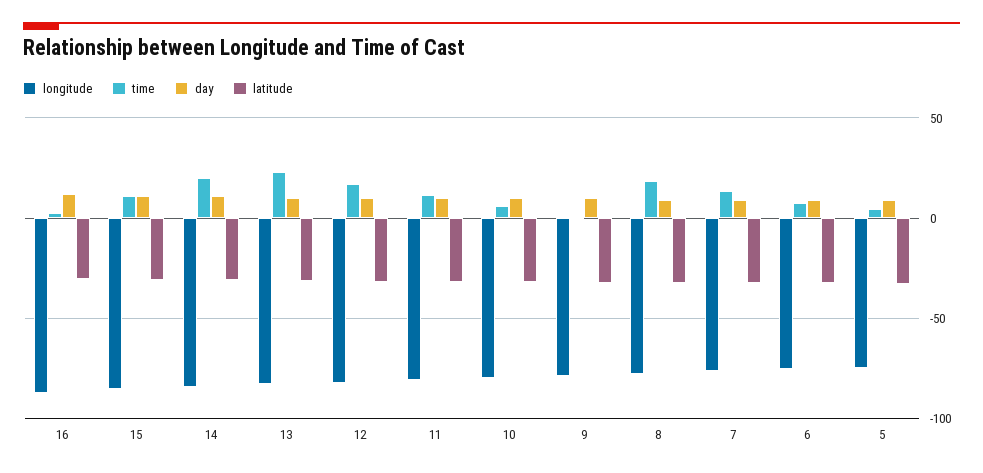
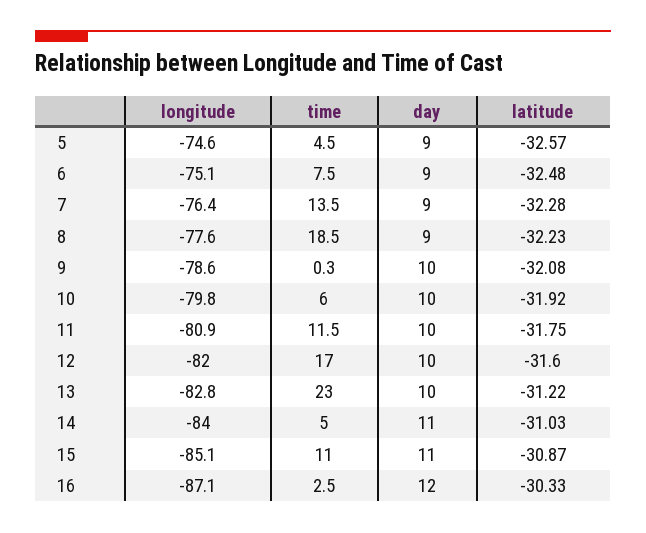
time, 14: 20 -> 5

